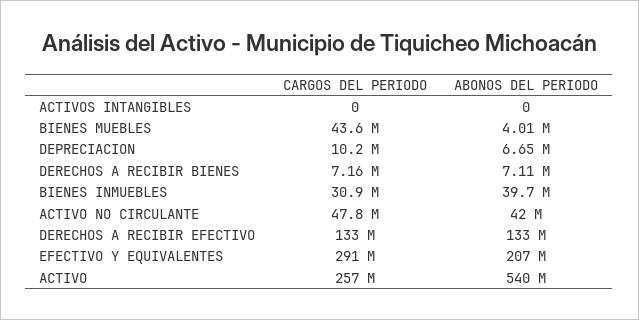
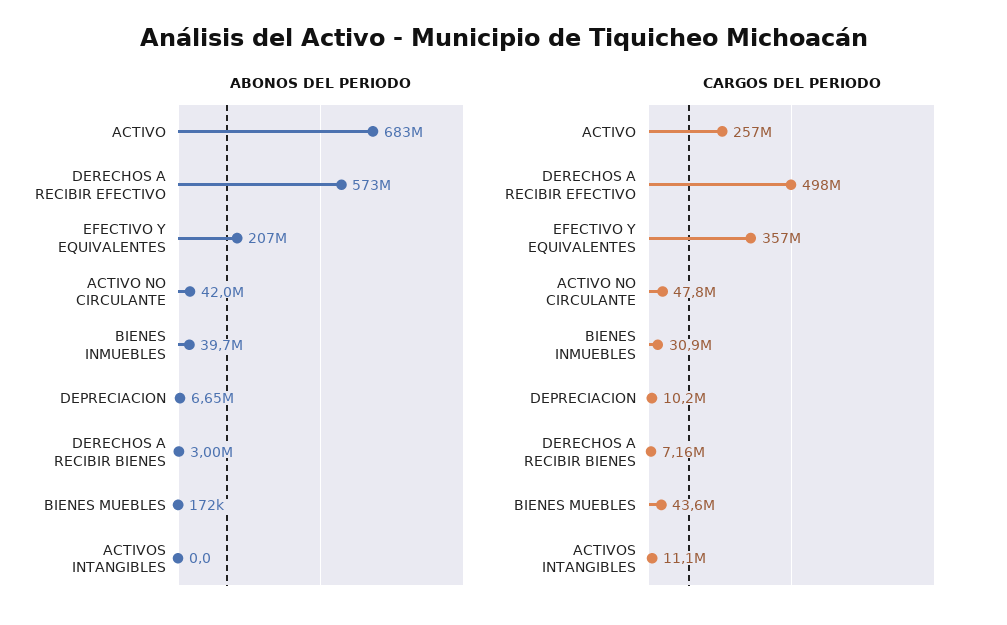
CARGOS DEL PERIODO, ACTIVOS INTANGIBLES: 0 -> 11100000
ABONOS DEL PERIODO, BIENES MUEBLES: 4010000 -> 172000
ABONOS DEL PERIODO, DERECHOS A RECIBIR BIENES: 7110000 -> 3000000
CARGOS DEL PERIODO, DERECHOS A RECIBIR EFECTIVO: 133000000 -> 498000000
ABONOS DEL PERIODO, DERECHOS A RECIBIR EFECTIVO: 133000000 -> 573000000
CARGOS DEL PERIODO, EFECTIVO Y EQUIVALENTES: 291000000 -> 357000000
ABONOS DEL PERIODO, ACTIVO: 540000000 -> 683000000

